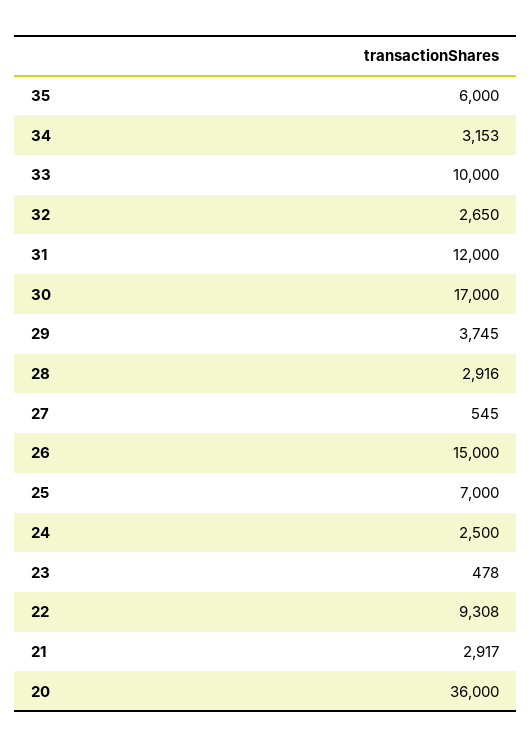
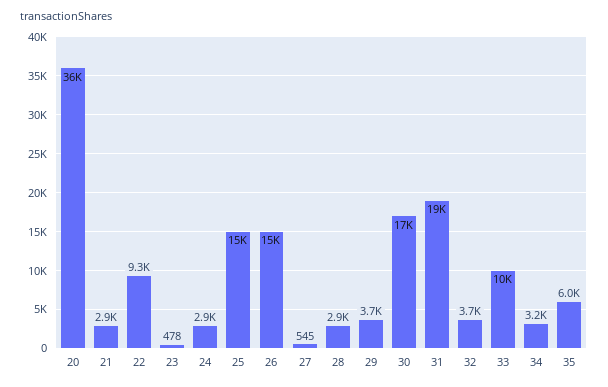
32: 2650 -> 3700
31: 12000 -> 19000
25: 7000 -> 15000
24: 2500 -> 2900

